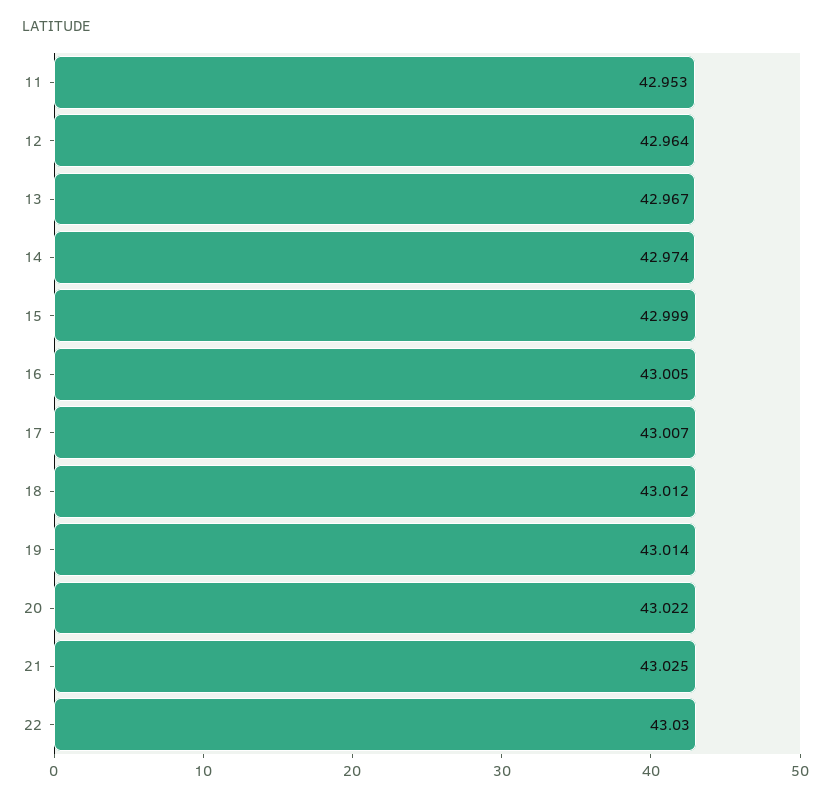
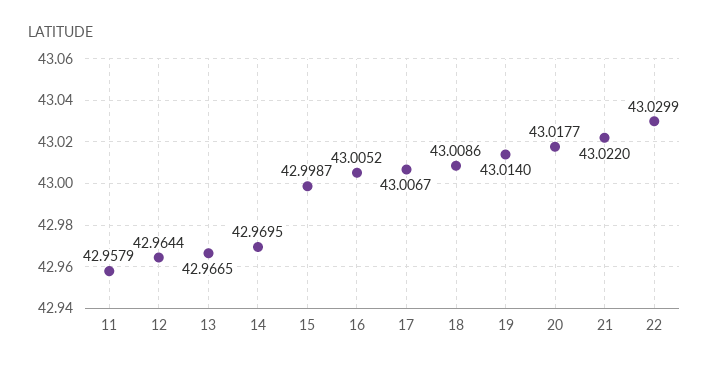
11: 42.953 -> 42.9579
14: 42.974 -> 42.9695
18: 43.012 -> 43.0086
20: 43.022 -> 43.0177
21: 43.025 -> 43.022

